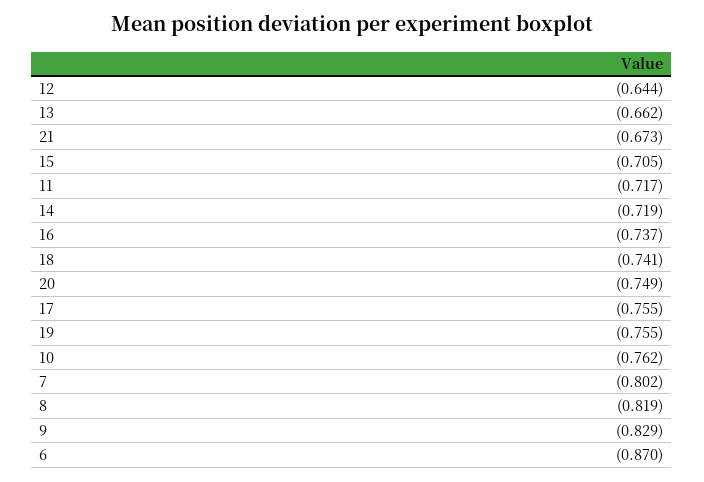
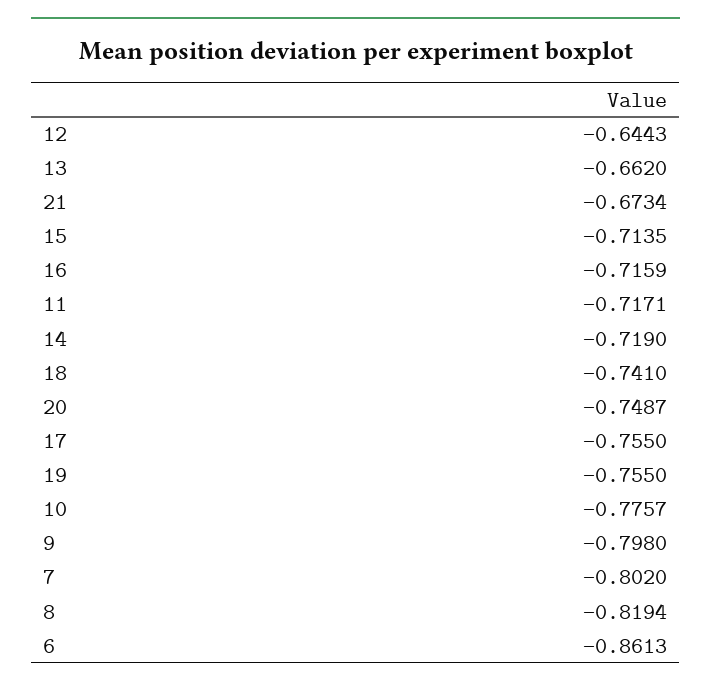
15: -0.705 -> -0.7135
16: -0.737 -> -0.7159
10: -0.762 -> -0.7757
9: -0.829 -> -0.798
6: -0.87 -> -0.8613

